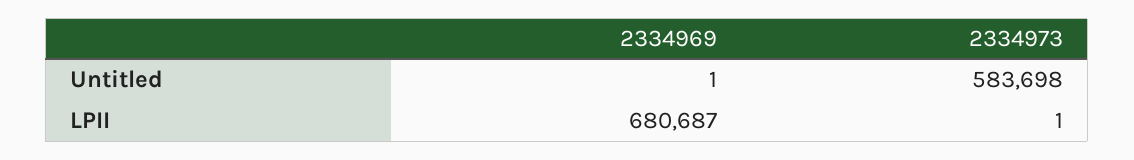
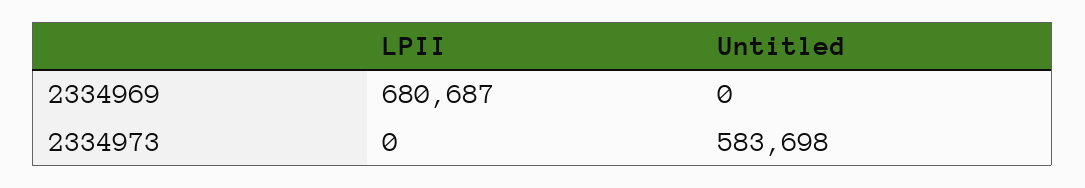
2334969, Untitled: 1 -> 0
2334973, LPII: 1 -> 0

